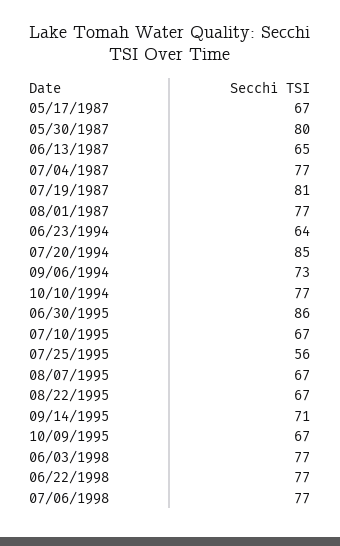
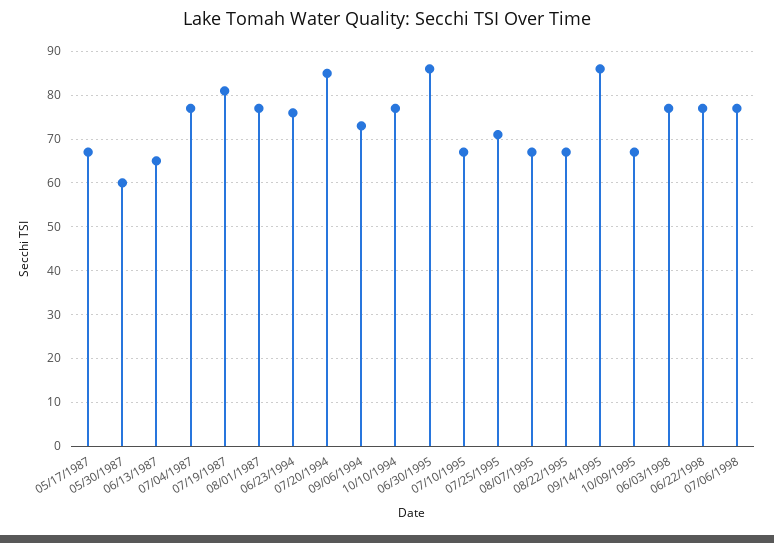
05/30/1987: 80 -> 60
06/23/1994: 64 -> 75
07/25/1995: 56 -> 70
09/14/1995: 71 -> 85

